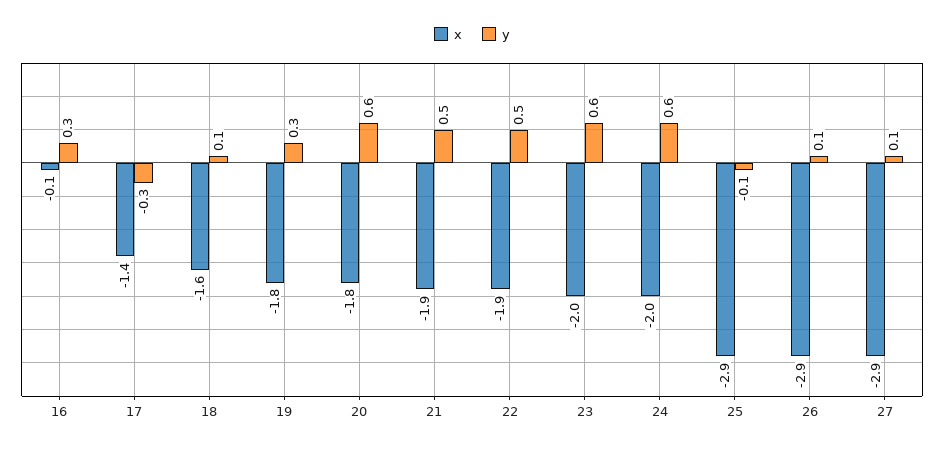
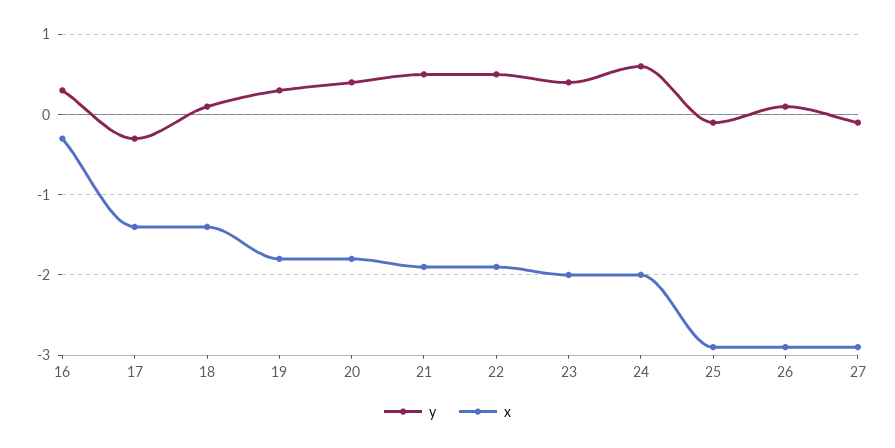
x, 16: -0.1 -> -0.3
x, 18: -1.6 -> -1.4
y, 20: 0.6 -> 0.4
y, 23: 0.6 -> 0.4
y, 27: 0.1 -> -0.1

